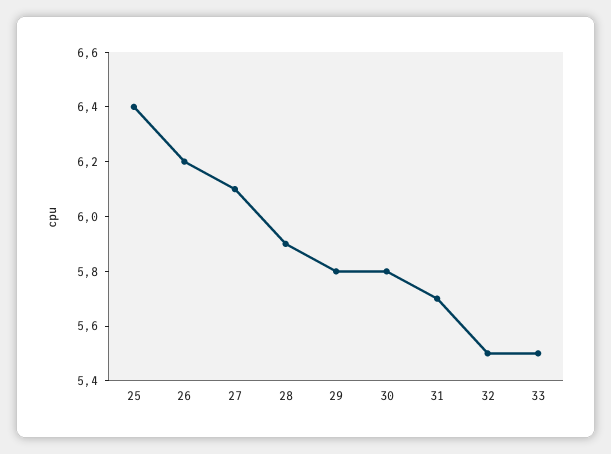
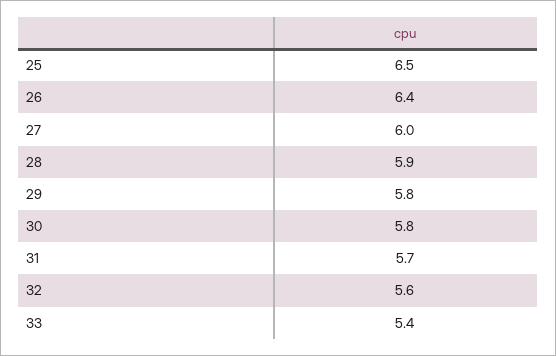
25: 6.4 -> 6.5
26: 6.2 -> 6.4
27: 6.1 -> 6
32: 5.5 -> 5.6
33: 5.5 -> 5.4

